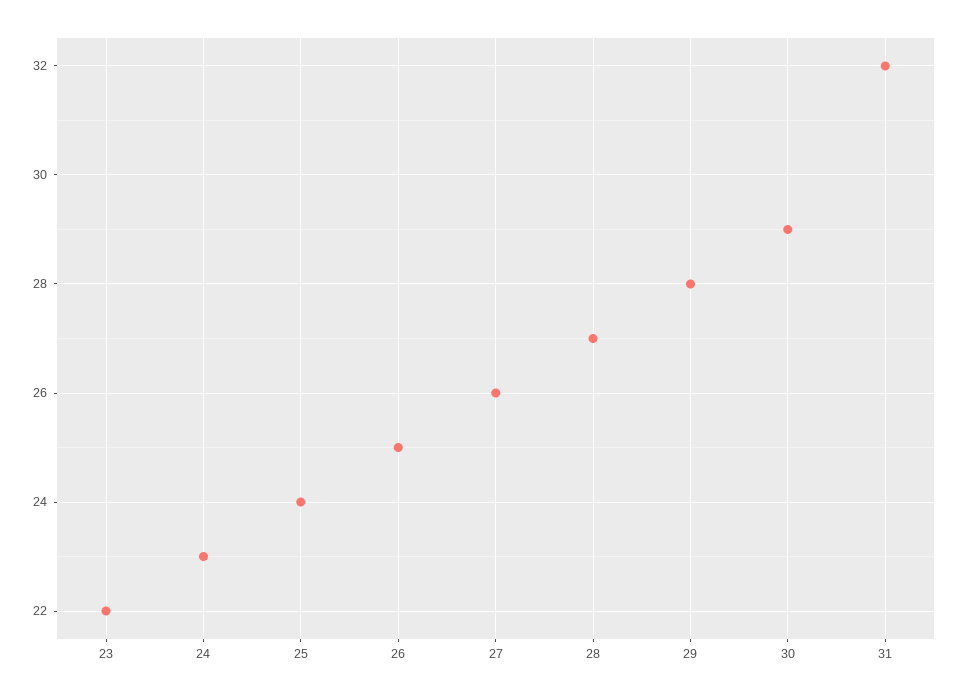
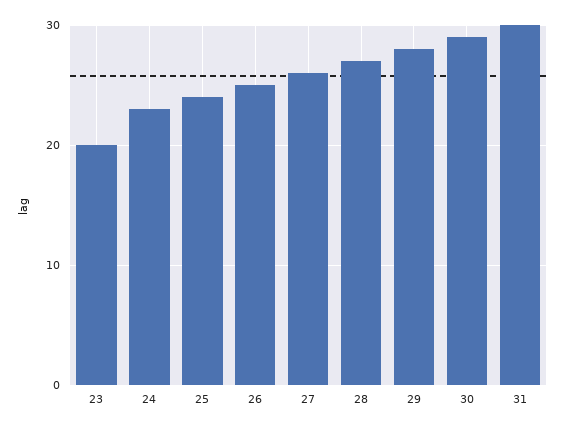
23: 22 -> 20
31: 32 -> 30

